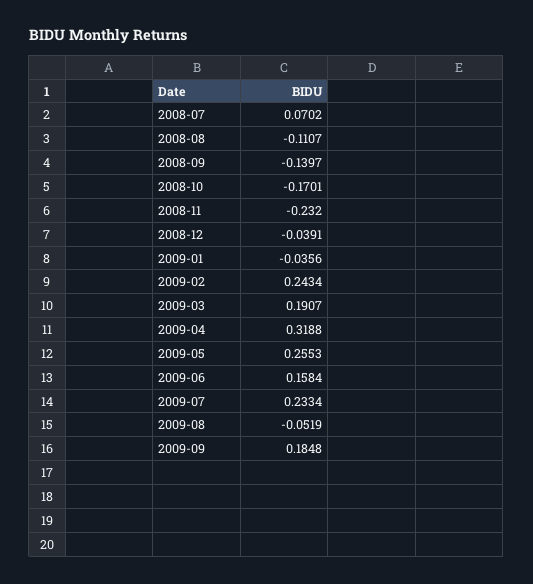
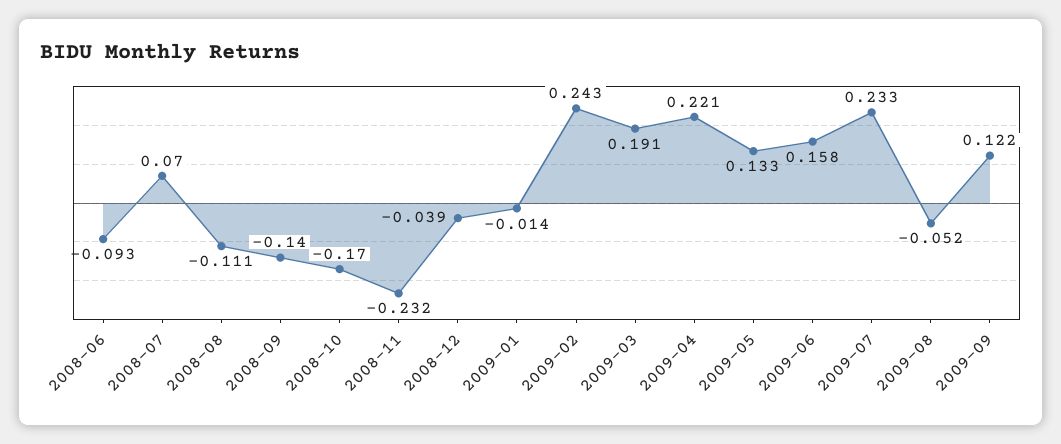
2009-01: -0.0356 -> -0.014
2009-04: 0.3188 -> 0.221
2009-05: 0.2553 -> 0.133
2009-09: 0.1848 -> 0.122
2008-06: none -> -0.093

